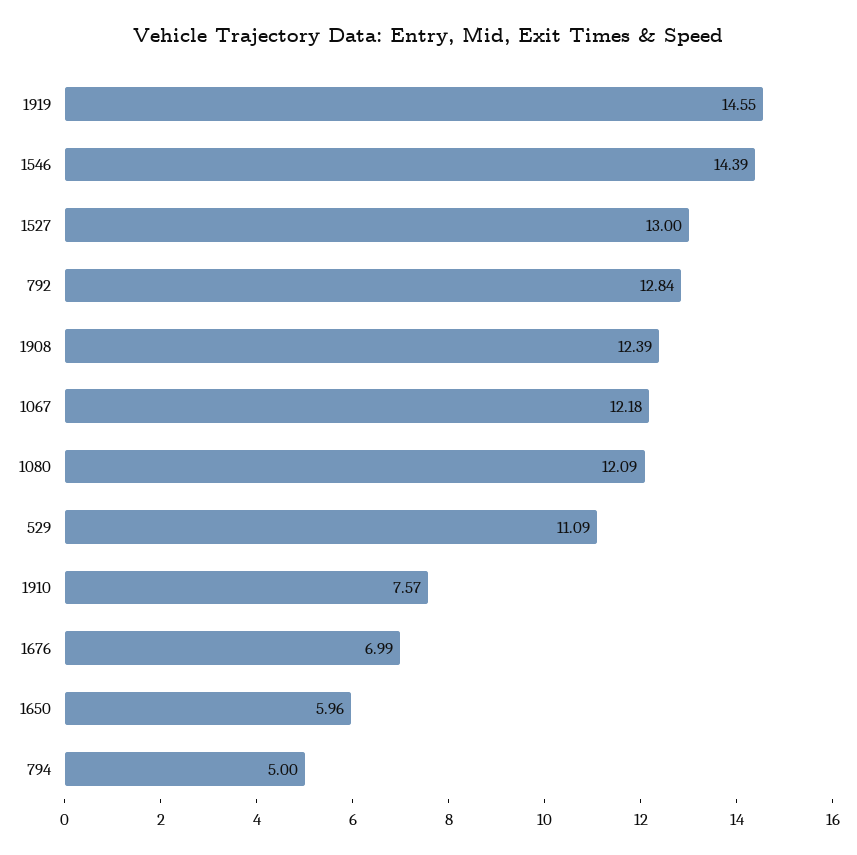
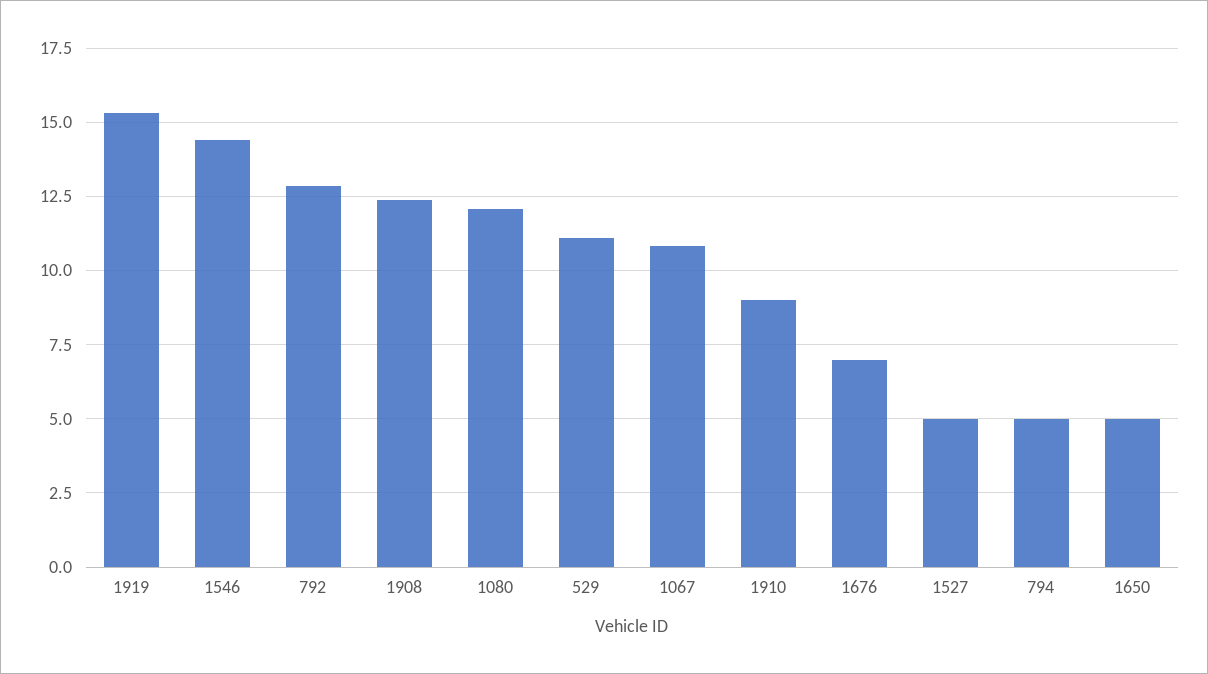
1919: 14.55 -> 15.25
1527: 13 -> 5
1067: 12.18 -> 10.75
1910: 7.57 -> 9
1650: 5.96 -> 5

